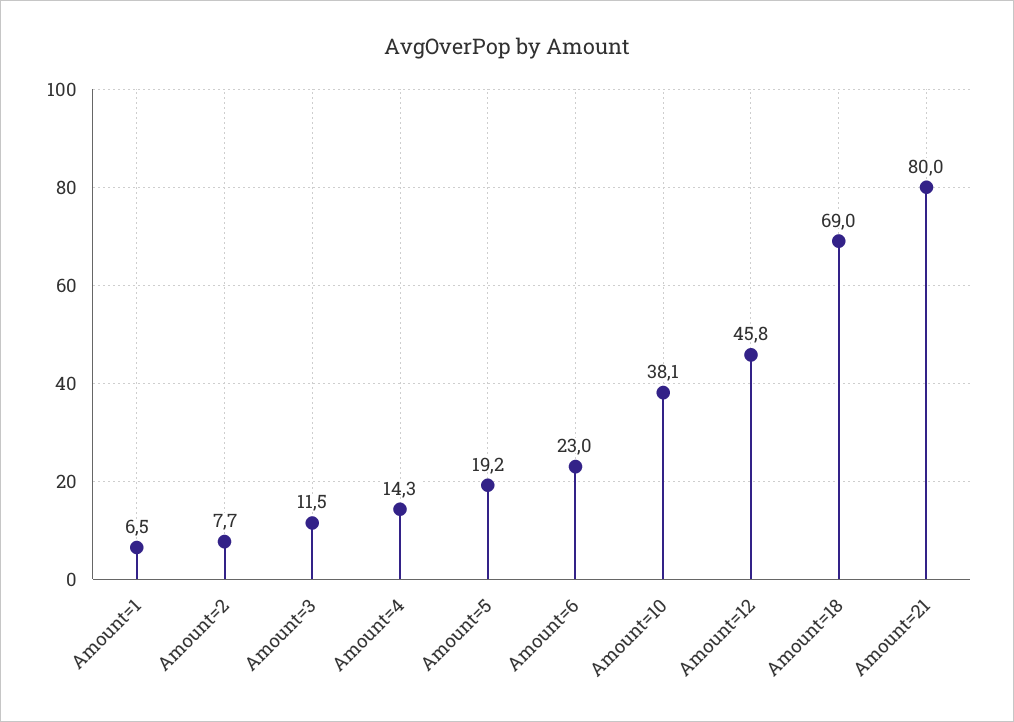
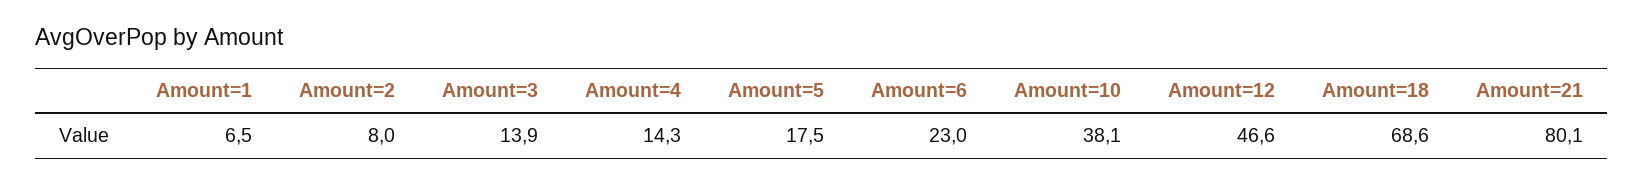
Amount=2: 7.7 -> 8
Amount=3: 11.5 -> 13.9
Amount=5: 19.2 -> 17.5
Amount=12: 45.8 -> 46.6
Amount=18: 69 -> 68.6
Amount=21: 80 -> 80.1

